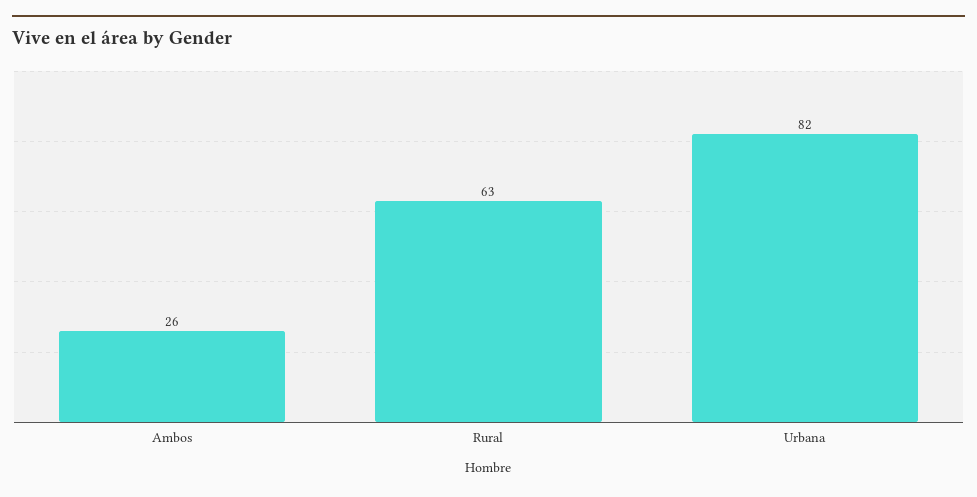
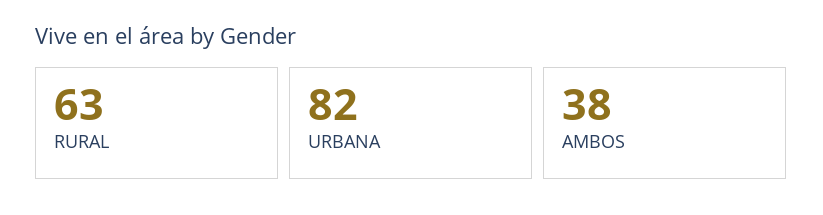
Ambos: 26 -> 38

